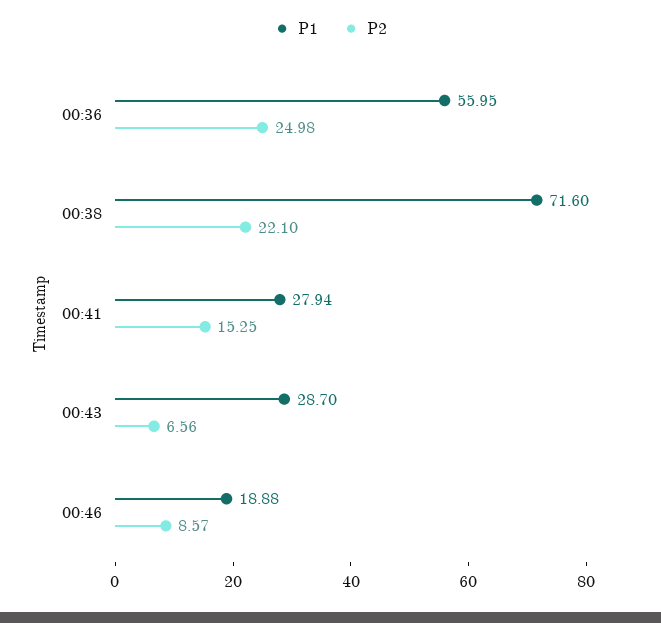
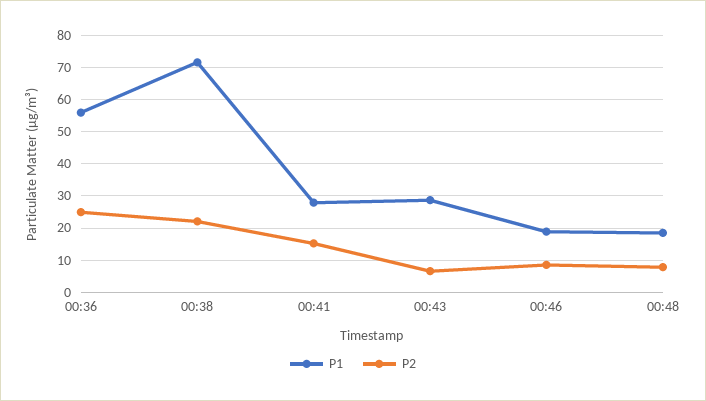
P1, 00:48: none -> 18
P2, 00:48: none -> 8

